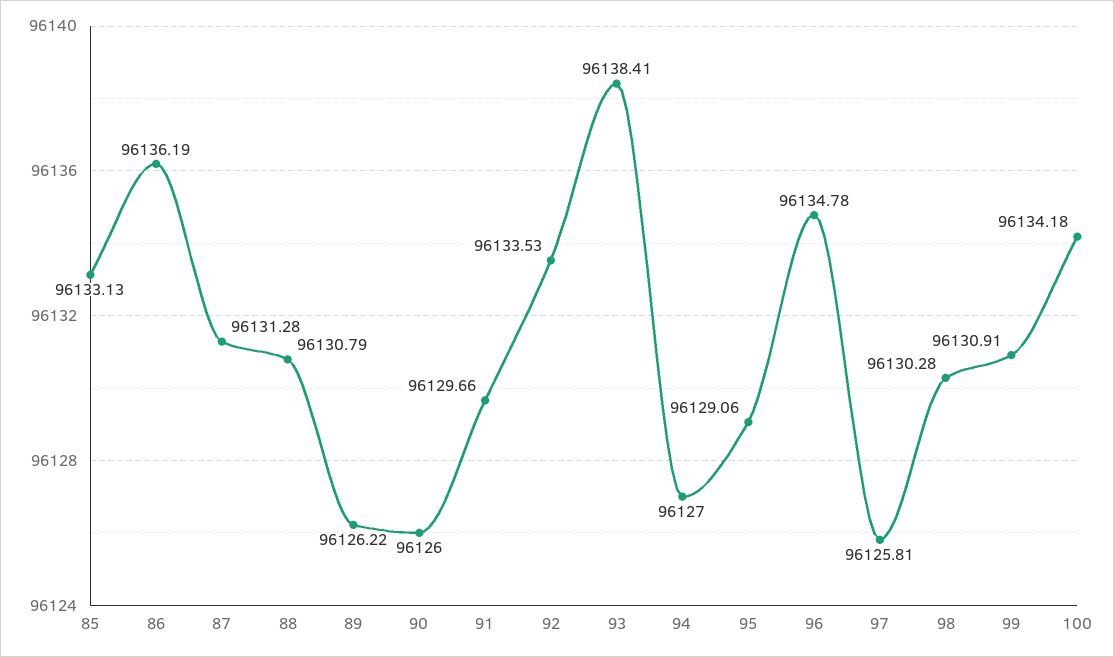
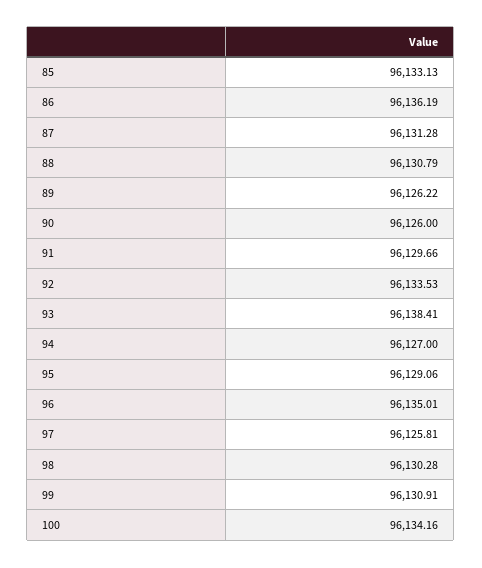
96: 96134.78 -> 96135.01
100: 96134.18 -> 96134.16

